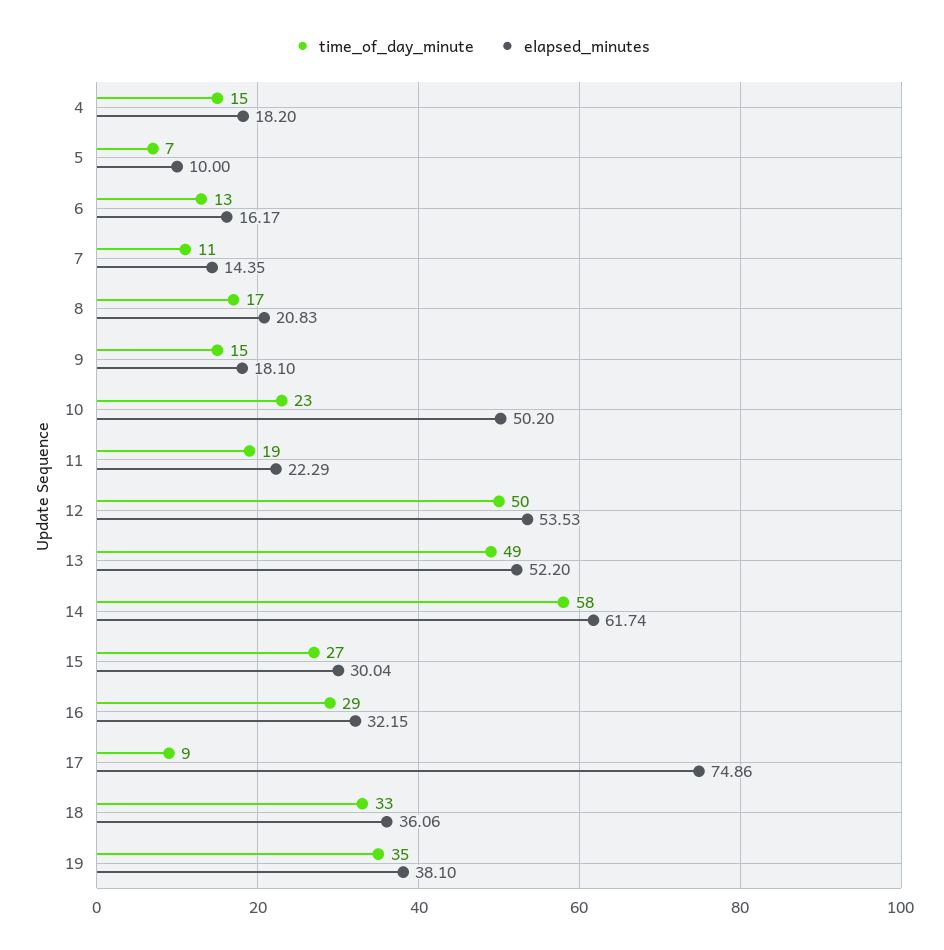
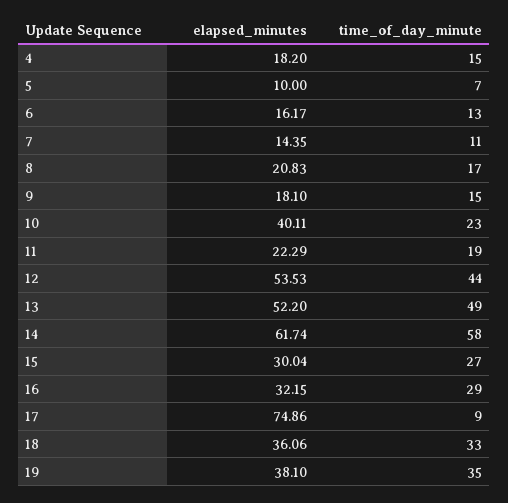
elapsed_minutes, 10: 50.2 -> 40.11
time_of_day_minute, 12: 50 -> 44

